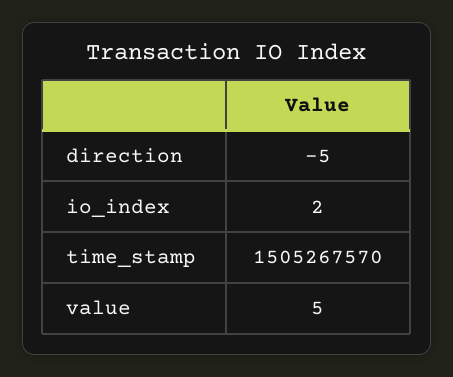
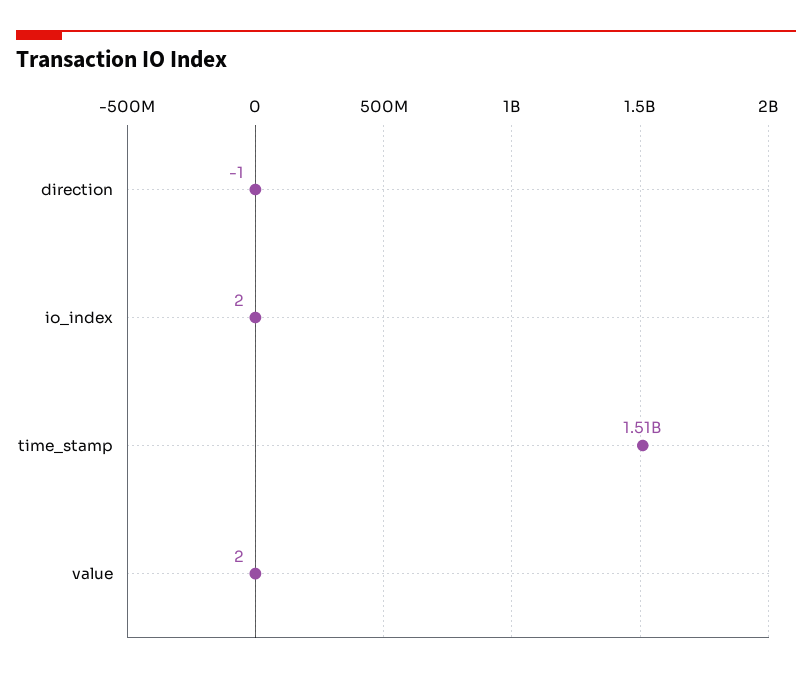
direction: -5 -> -1
value: 5 -> 2

